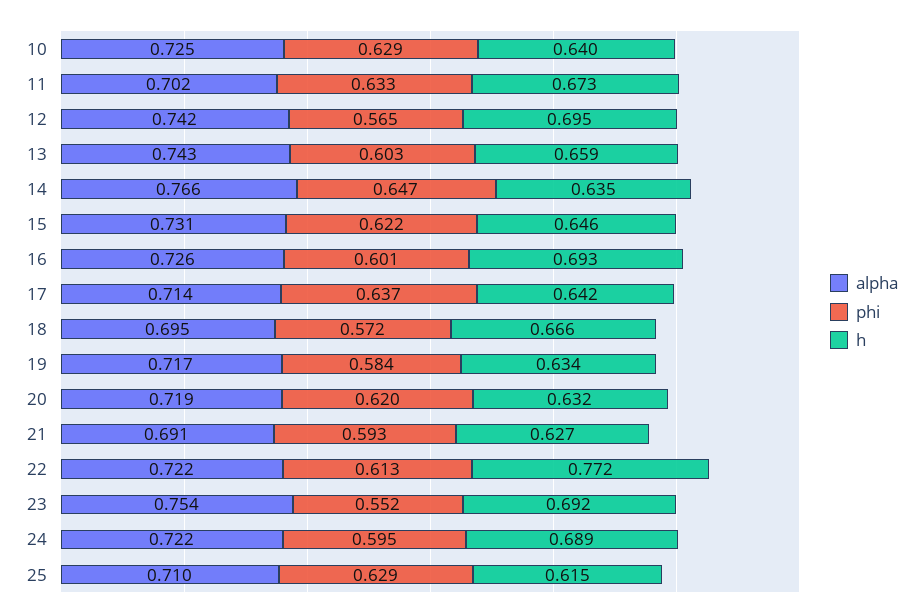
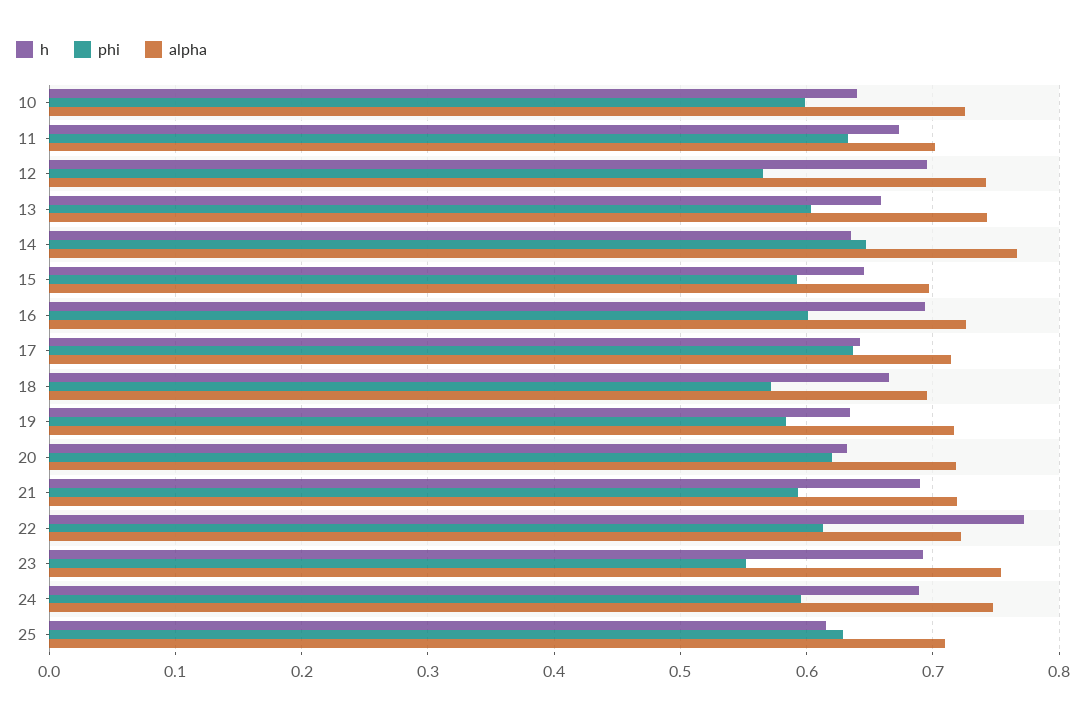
phi, 10: 0.629 -> 0.6
alpha, 15: 0.731 -> 0.7
phi, 15: 0.622 -> 0.59
alpha, 21: 0.691 -> 0.72
h, 21: 0.627 -> 0.69
alpha, 24: 0.722 -> 0.75

